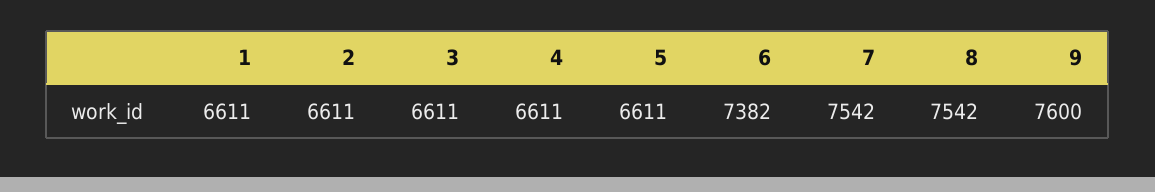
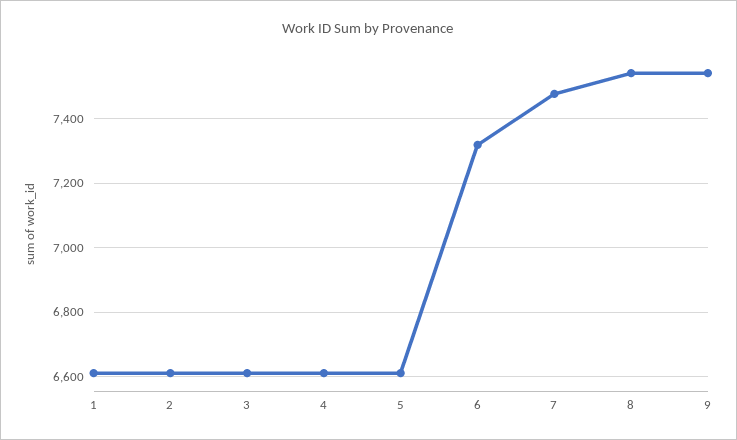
6: 7382 -> 7320
7: 7542 -> 7480
9: 7600 -> 7540

